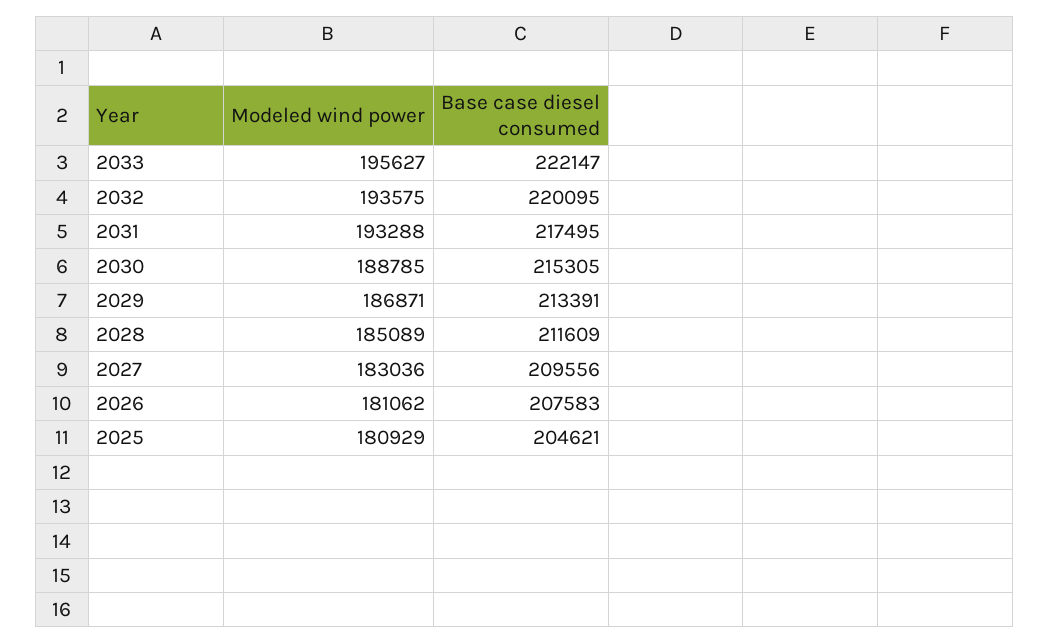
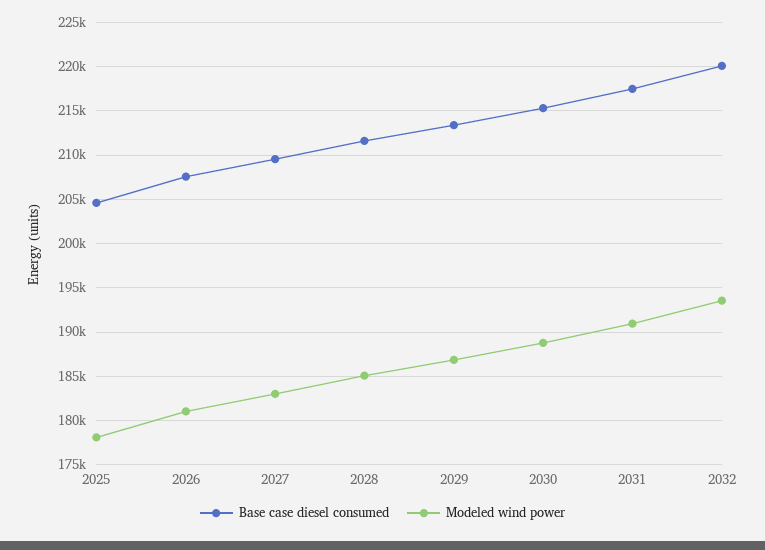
Modeled wind power, 2033: 195627 -> none
Base case diesel consumed, 2033: 222147 -> none
Modeled wind power, 2031: 193288 -> 191000
Modeled wind power, 2025: 180929 -> 178000

